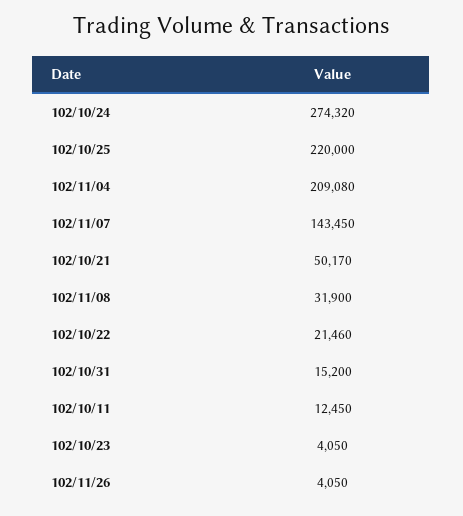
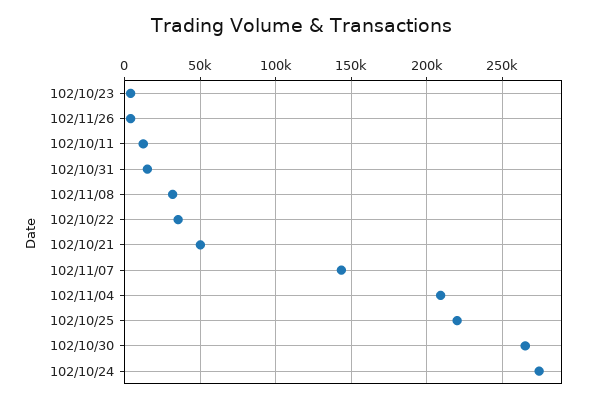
102/10/22: 21460 -> 35000
102/10/30: none -> 265000

